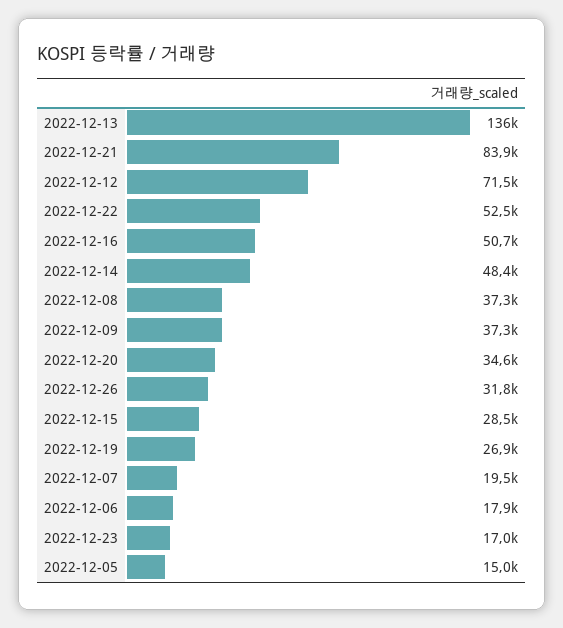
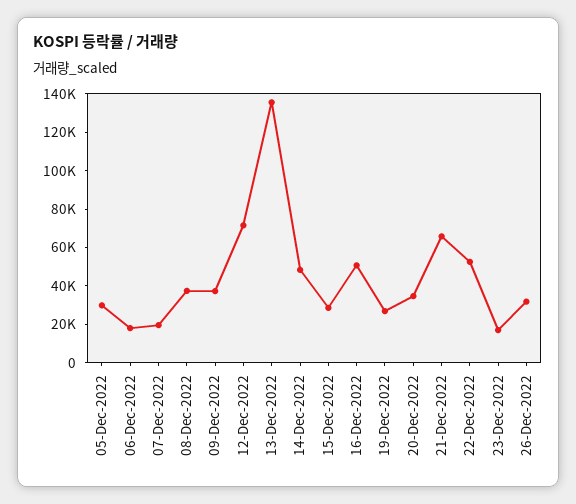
2022-12-21: 83900 -> 65000
2022-12-05: 15000 -> 30000

